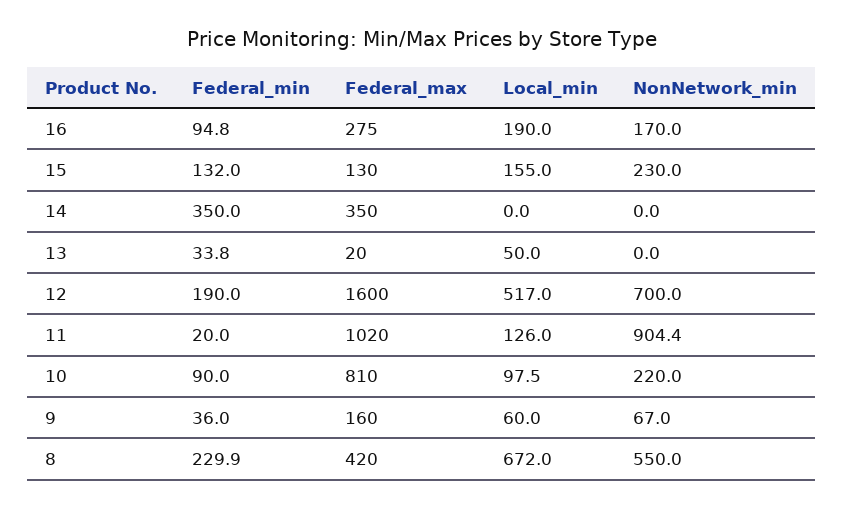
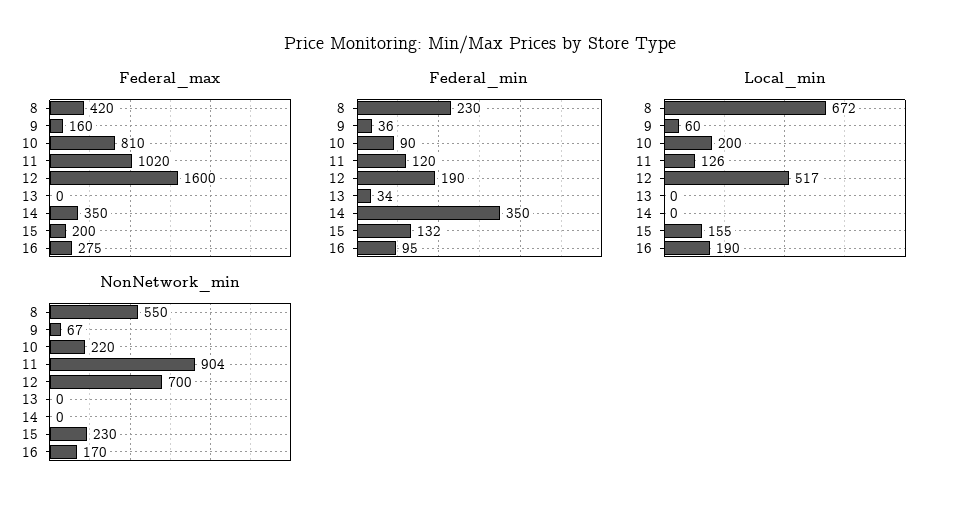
Federal_max, 15: 130 -> 200
Federal_max, 13: 20 -> 0
Local_min, 13: 50 -> 0
Federal_min, 11: 20 -> 120
Local_min, 10: 97.5 -> 200

